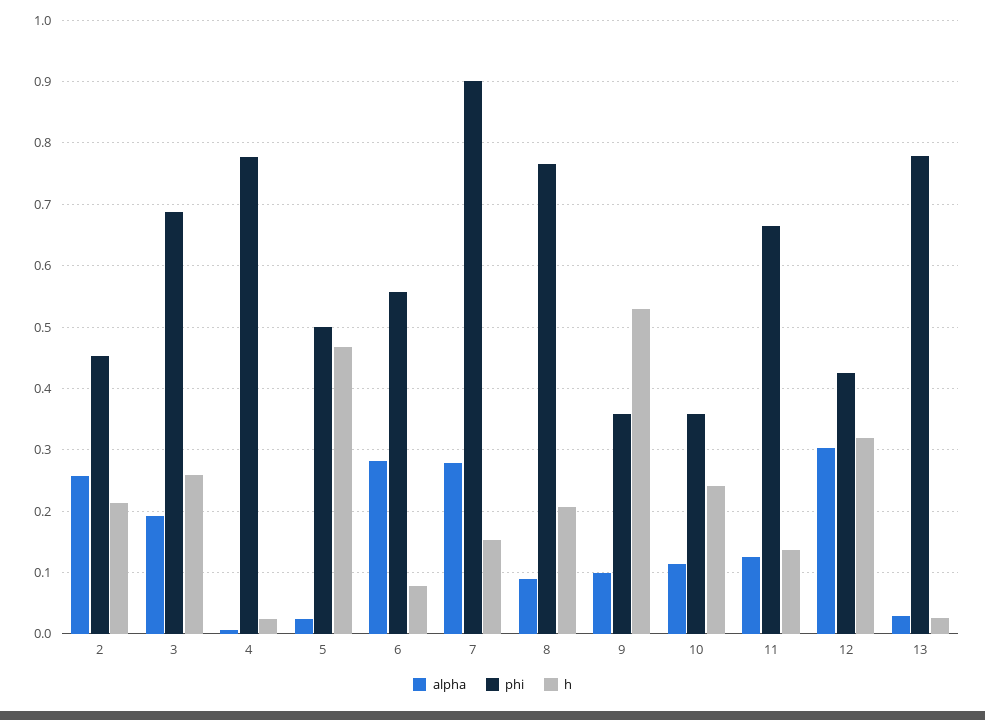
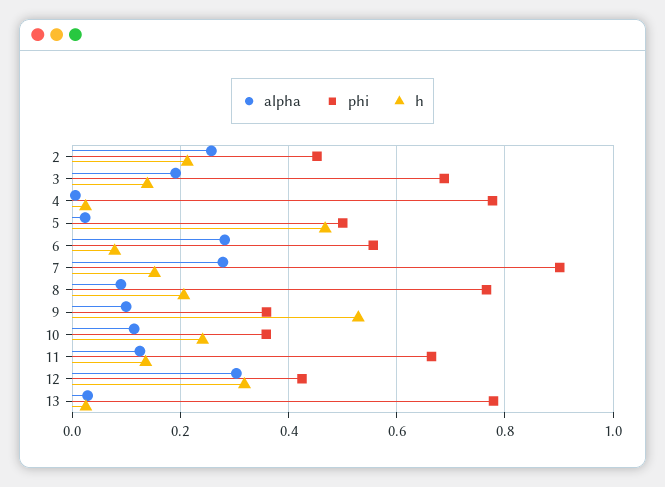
h, 3: 0.26 -> 0.14

